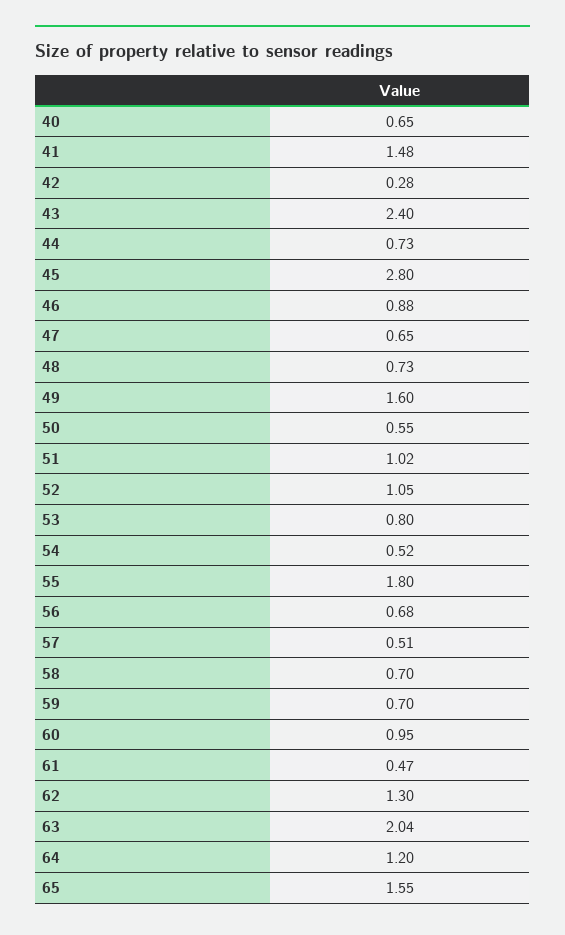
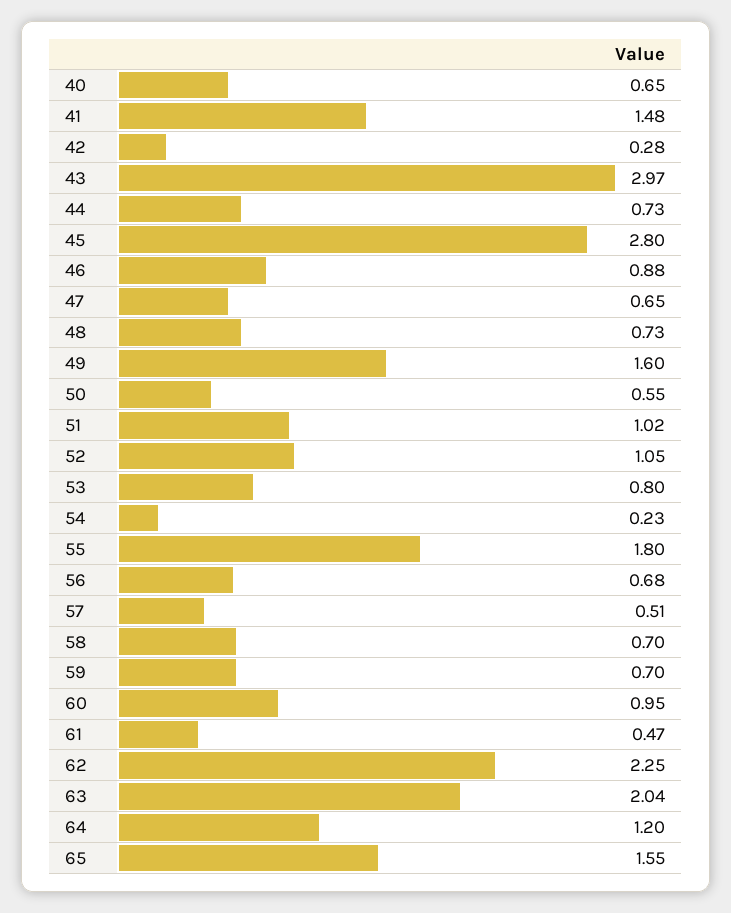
43: 2.4 -> 2.97
54: 0.52 -> 0.23
62: 1.3 -> 2.25

